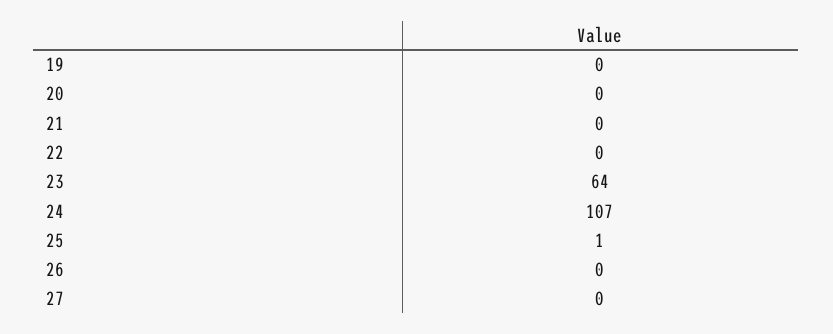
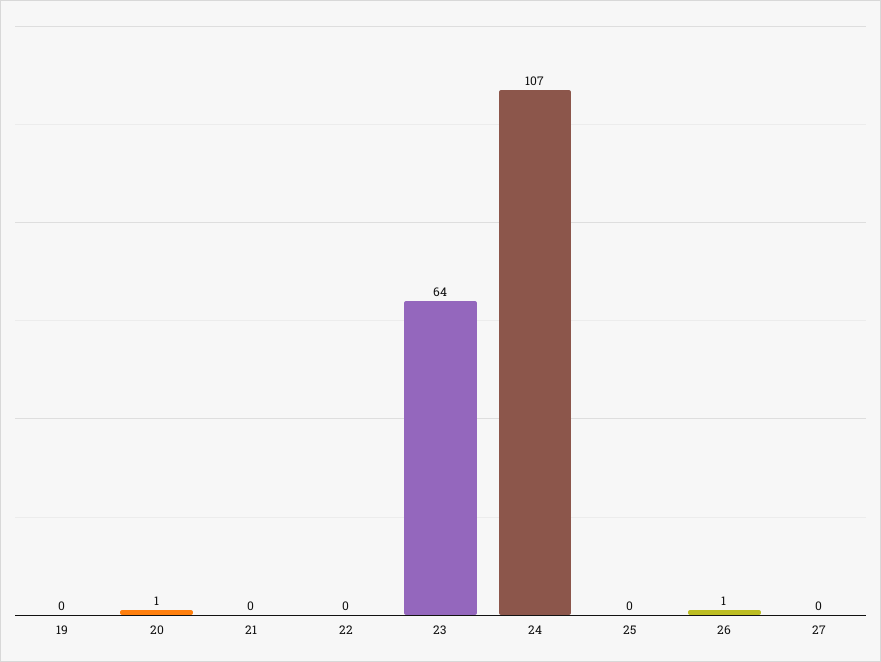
20: 0 -> 1
25: 1 -> 0
26: 0 -> 1

